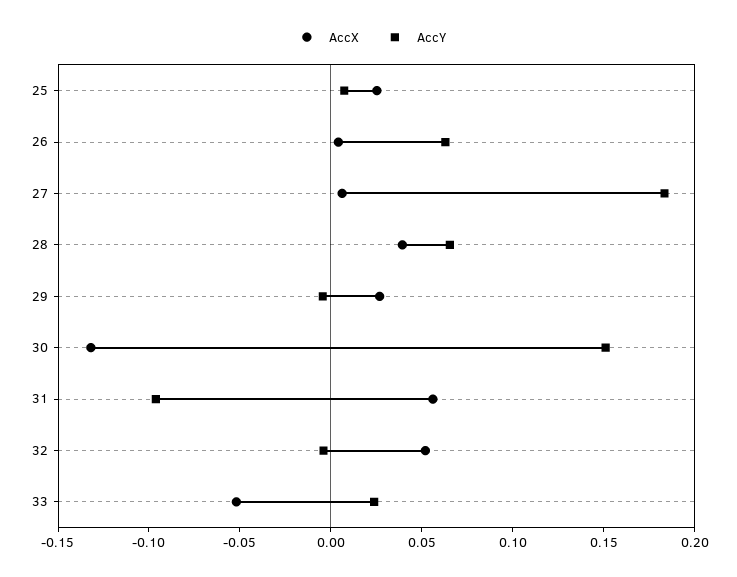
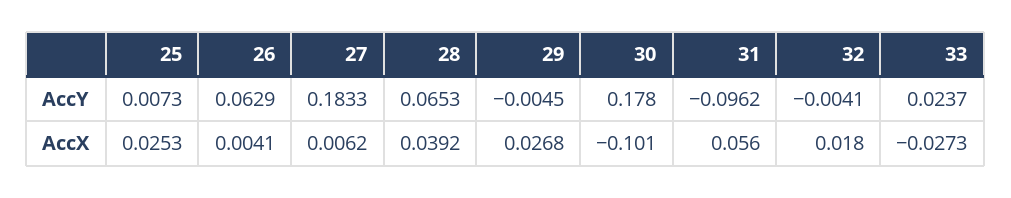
AccX, 30: -0.13 -> -0.101
AccY, 30: 0.15 -> 0.178
AccX, 32: 0.05 -> 0.018
AccX, 33: -0.05 -> -0.0273

